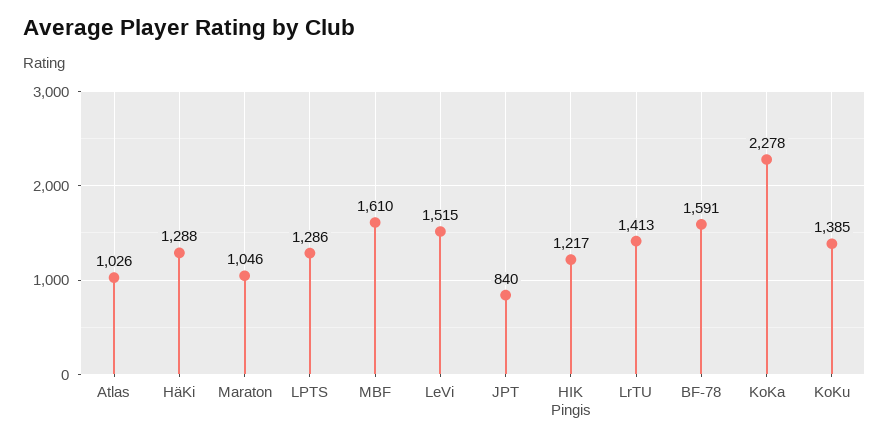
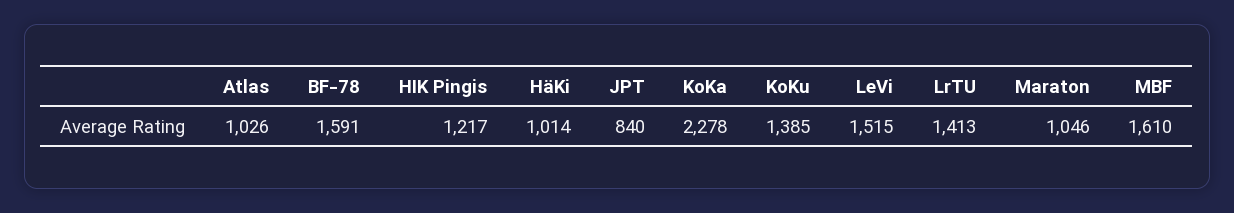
HäKi: 1288 -> 1014
LPTS: 1286 -> none

